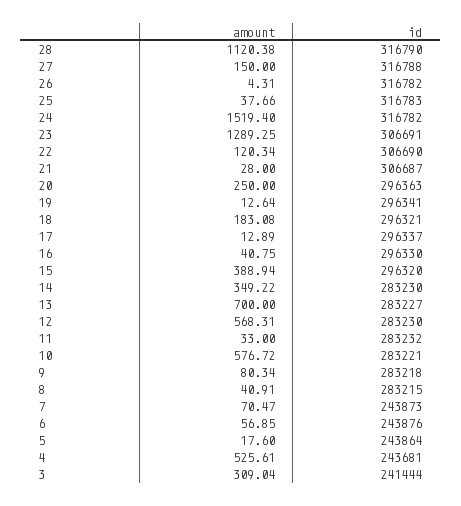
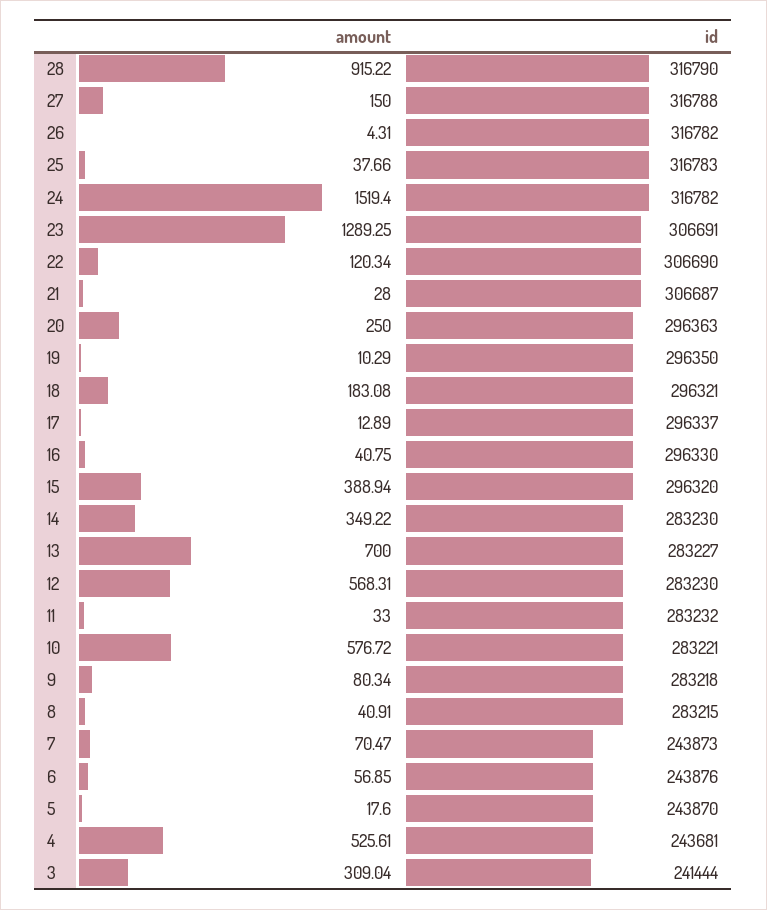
amount, 28: 1120.38 -> 915.22
amount, 19: 12.64 -> 10.29
id, 19: 296341 -> 296350
id, 5: 243864 -> 243870

